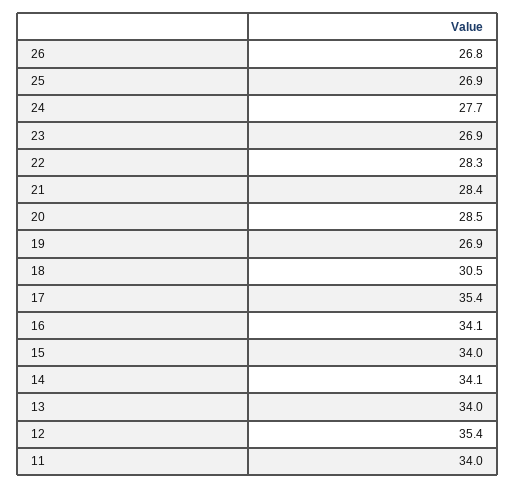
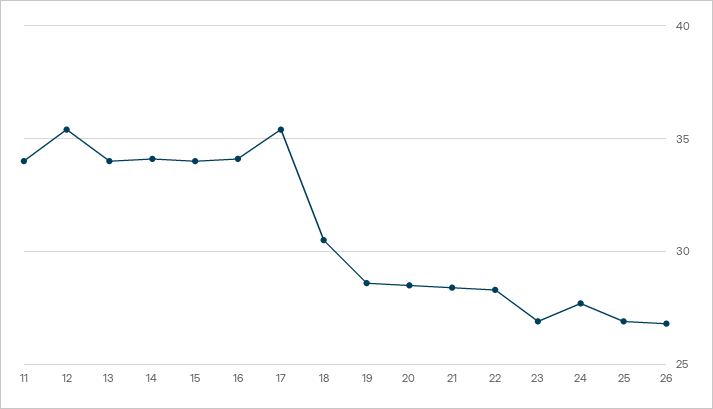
19: 26.9 -> 28.5

